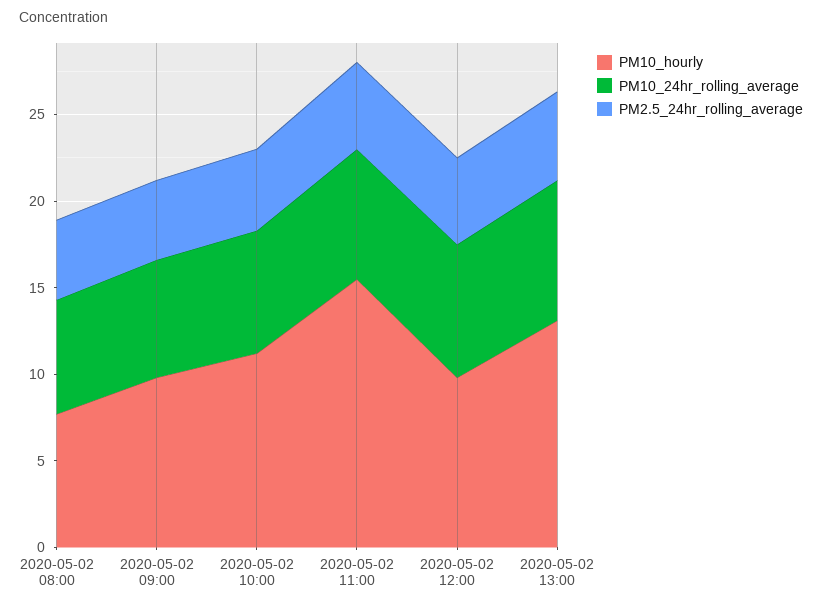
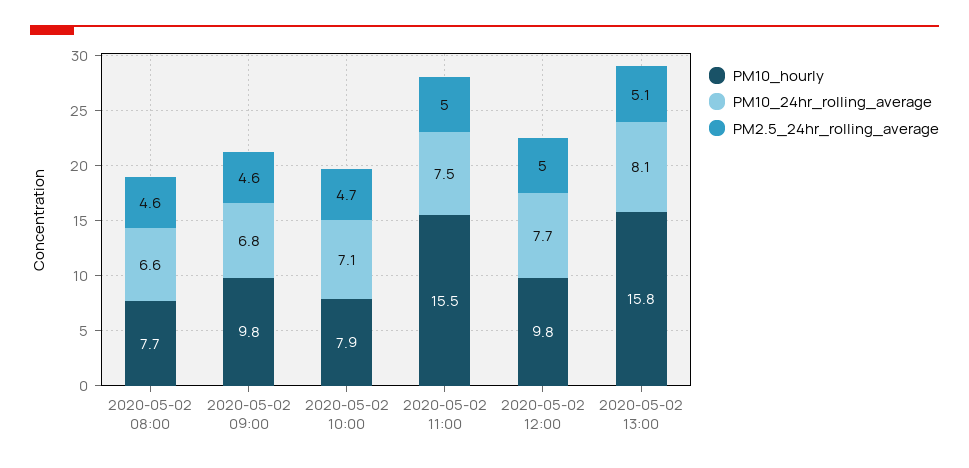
PM10_hourly, 2020-05-02 10:00: 11 -> 7.9
PM10_hourly, 2020-05-02 13:00: 13 -> 15.8

